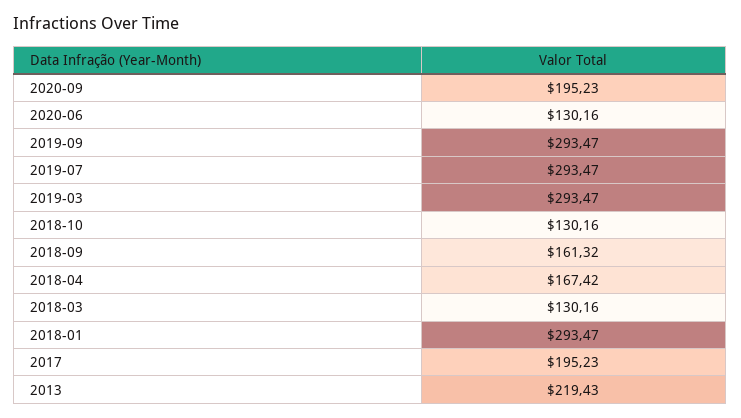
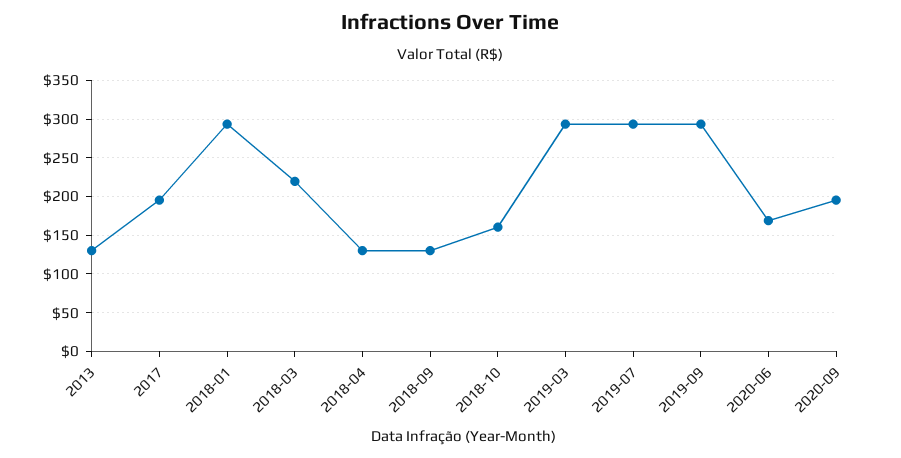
2020-06: 130.16 -> 170
2018-10: 130.16 -> 160
2018-09: 161.32 -> 130
2018-04: 167.42 -> 130
2018-03: 130.16 -> 220
2013: 219.43 -> 130

